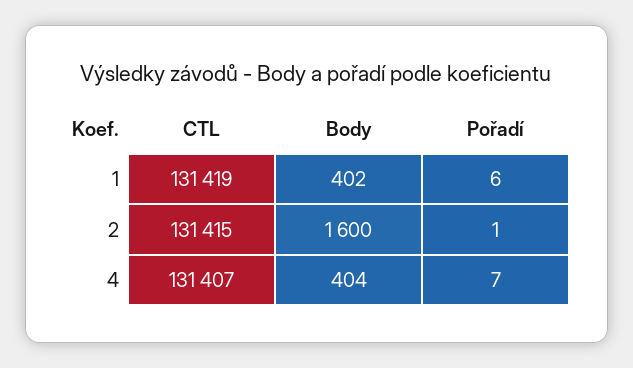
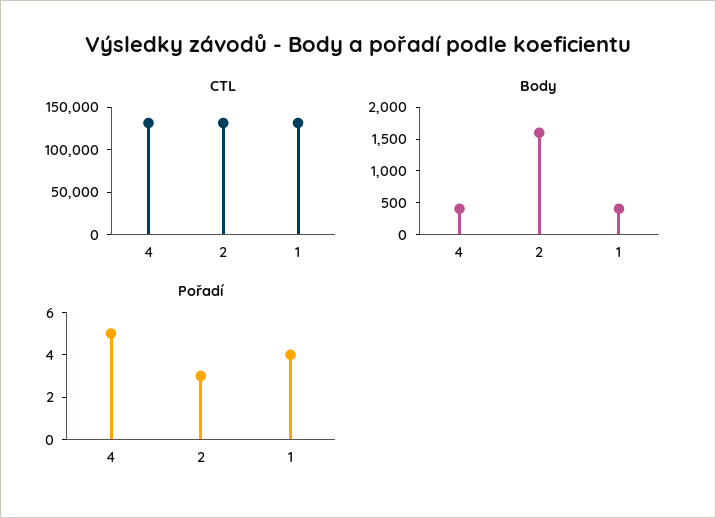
Pořadí, 1: 6 -> 4
Pořadí, 2: 1 -> 3
Pořadí, 4: 7 -> 5

